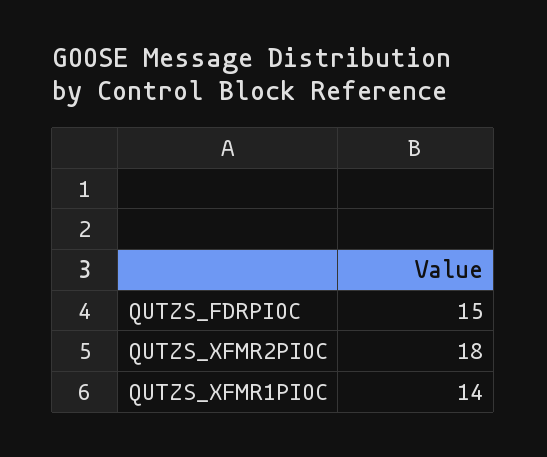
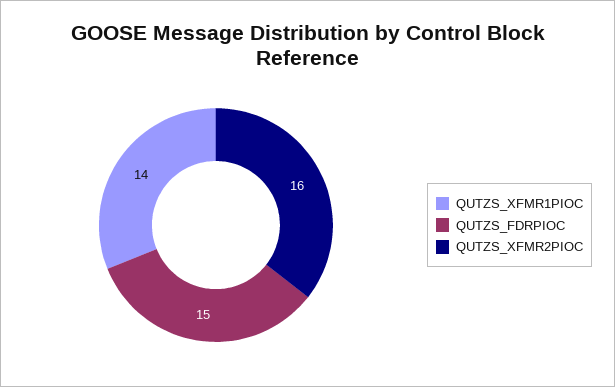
QUTZS_XFMR2PIOC: 18 -> 16

